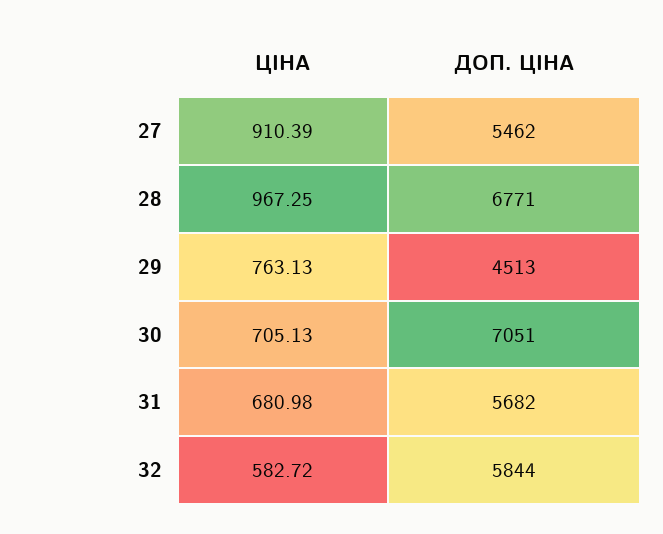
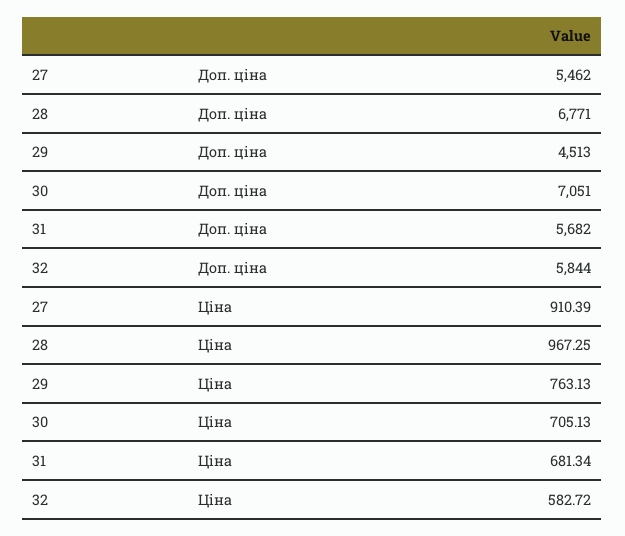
ЦІНА, 31: 680.98 -> 681.34

